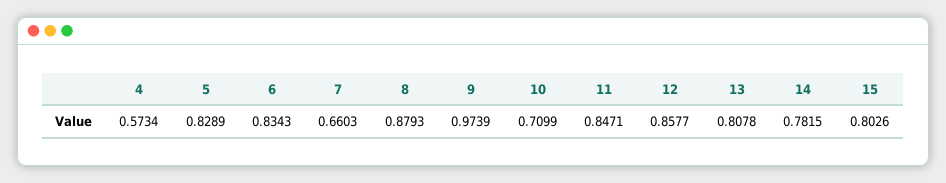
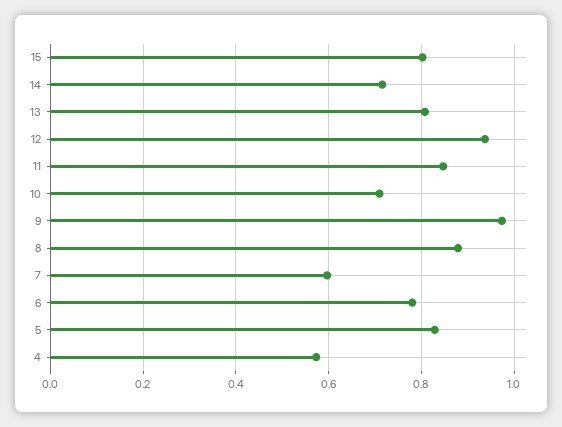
6: 0.8343 -> 0.78
7: 0.6603 -> 0.6
12: 0.8577 -> 0.94
14: 0.7815 -> 0.72

